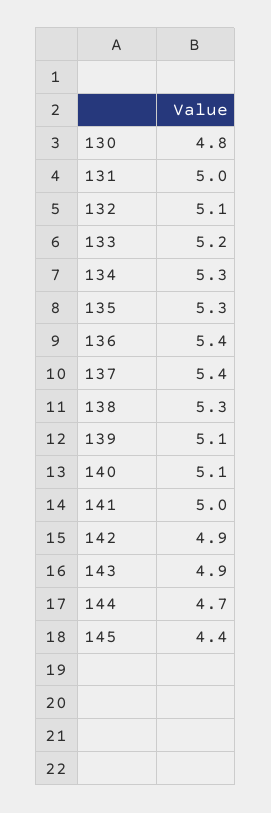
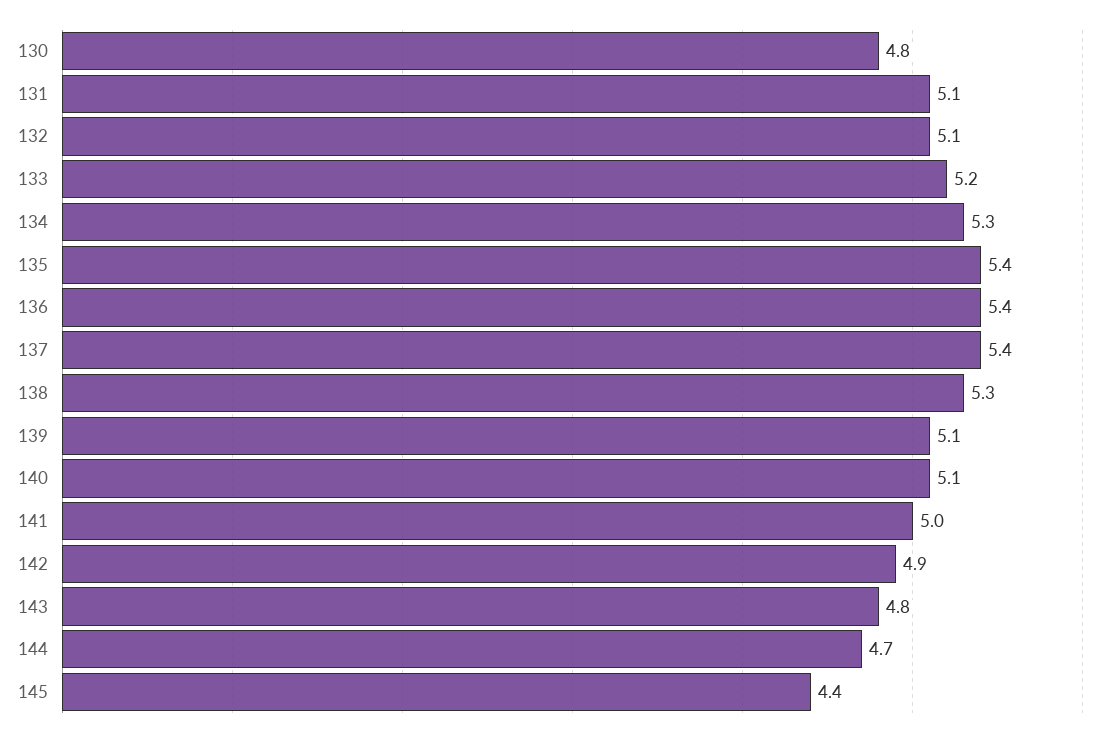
131: 5 -> 5.1
135: 5.3 -> 5.4
143: 4.9 -> 4.8

